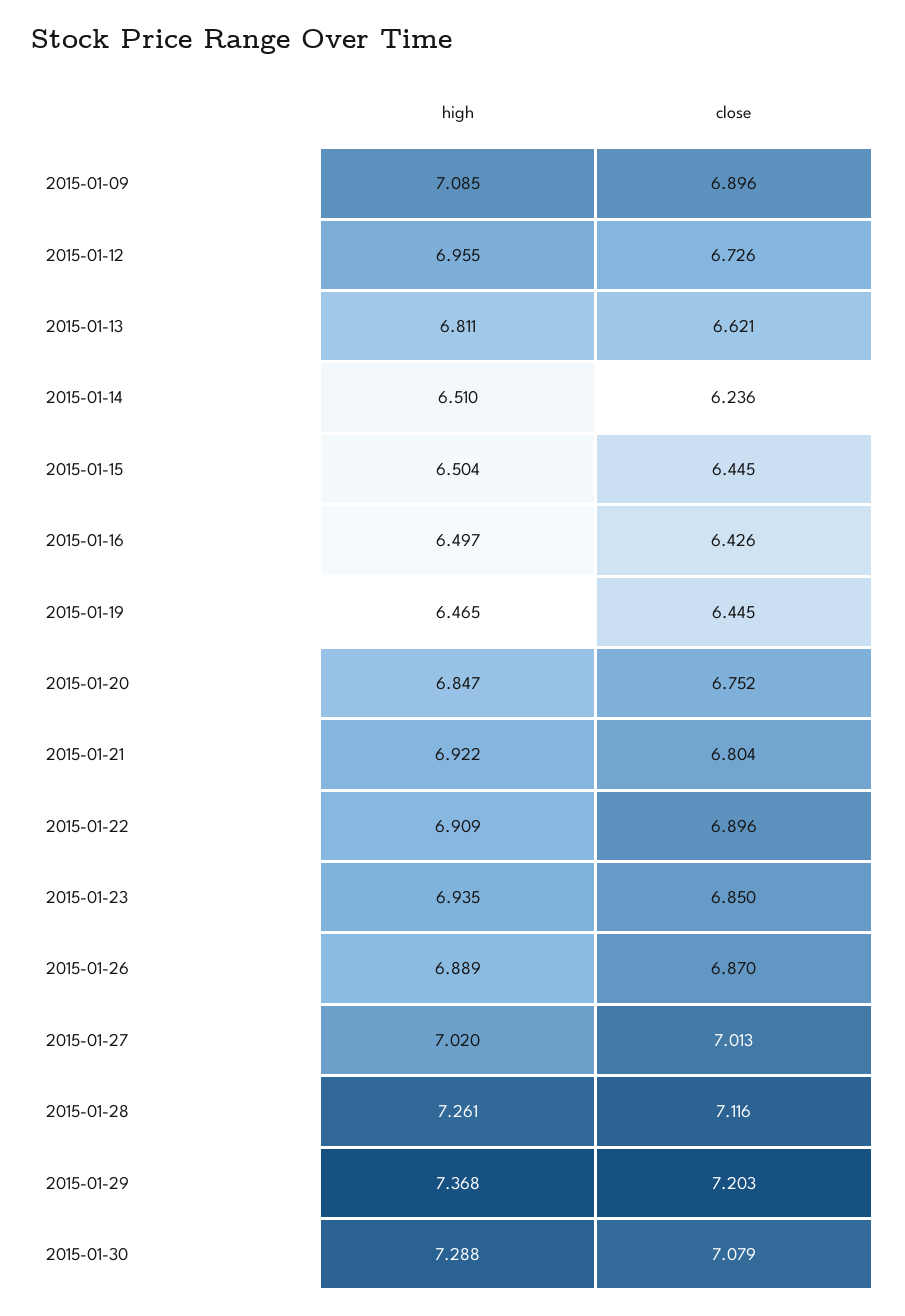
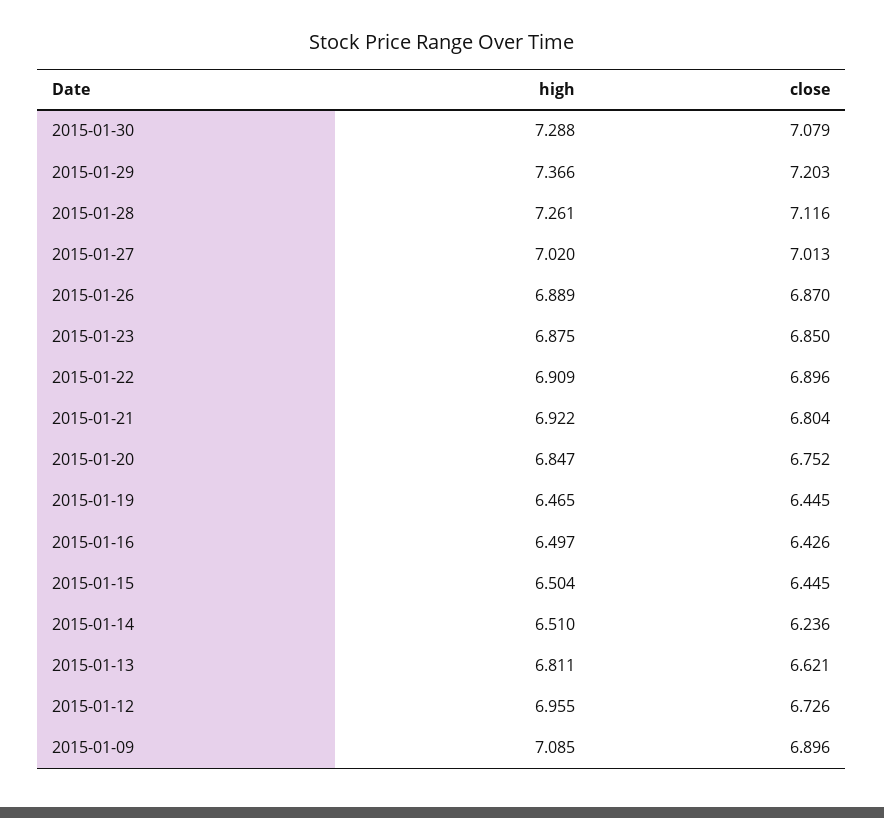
high, 2015-01-23: 6.935 -> 6.875
high, 2015-01-29: 7.368 -> 7.366

